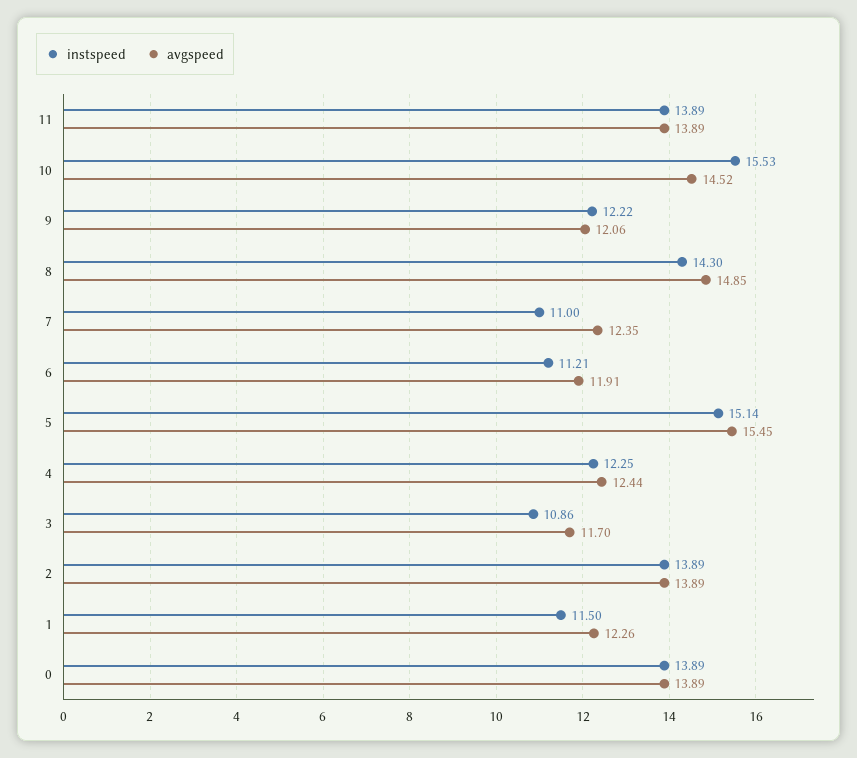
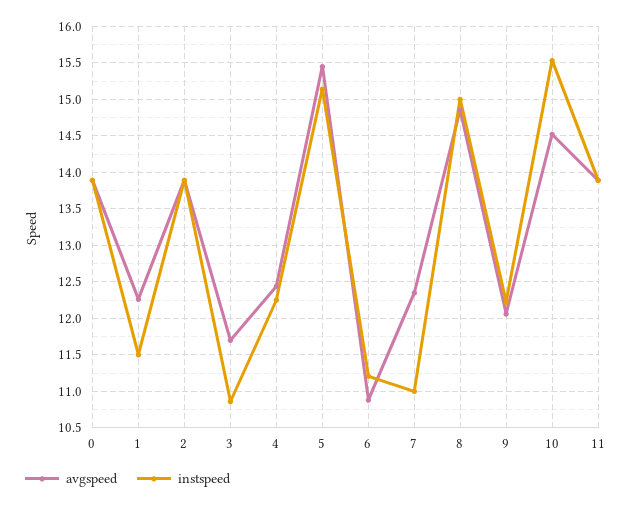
instspeed, 8: 14.3 -> 15
avgspeed, 6: 11.91 -> 10.9

